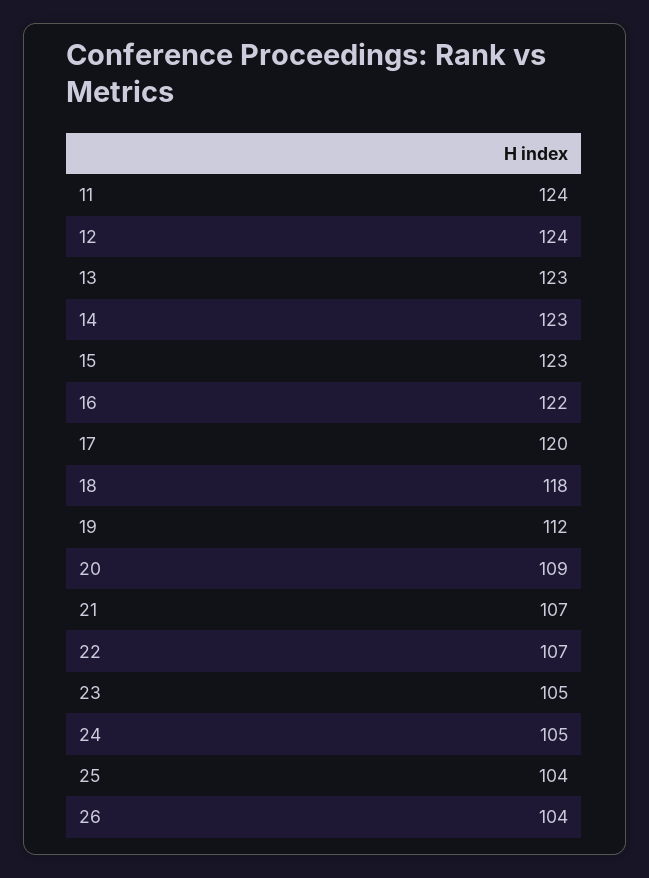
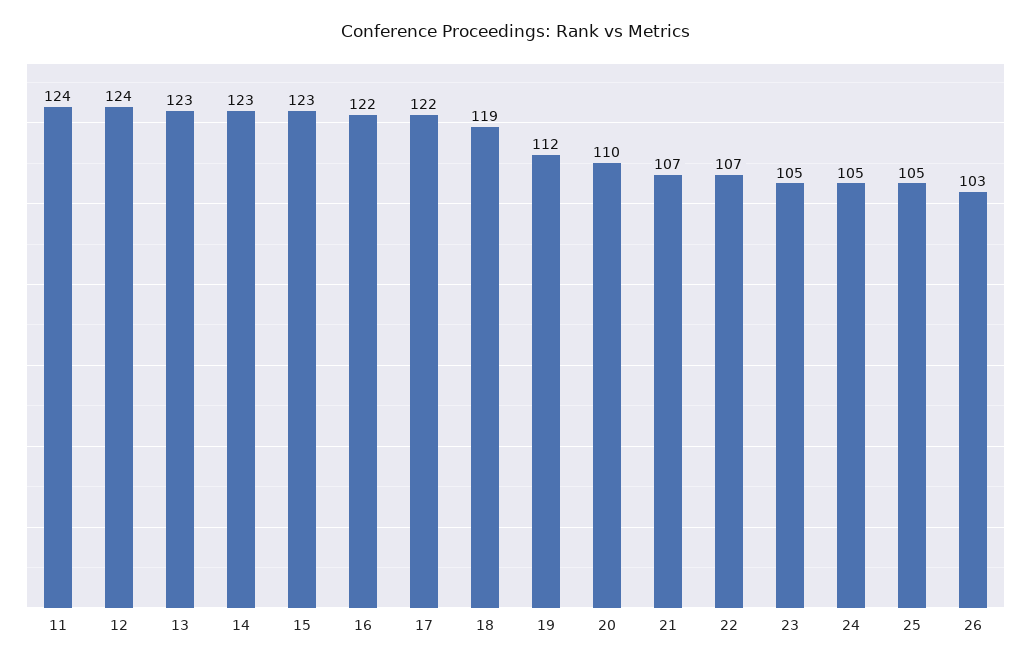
17: 120 -> 122
18: 118 -> 119
20: 109 -> 110
25: 104 -> 105
26: 104 -> 103

